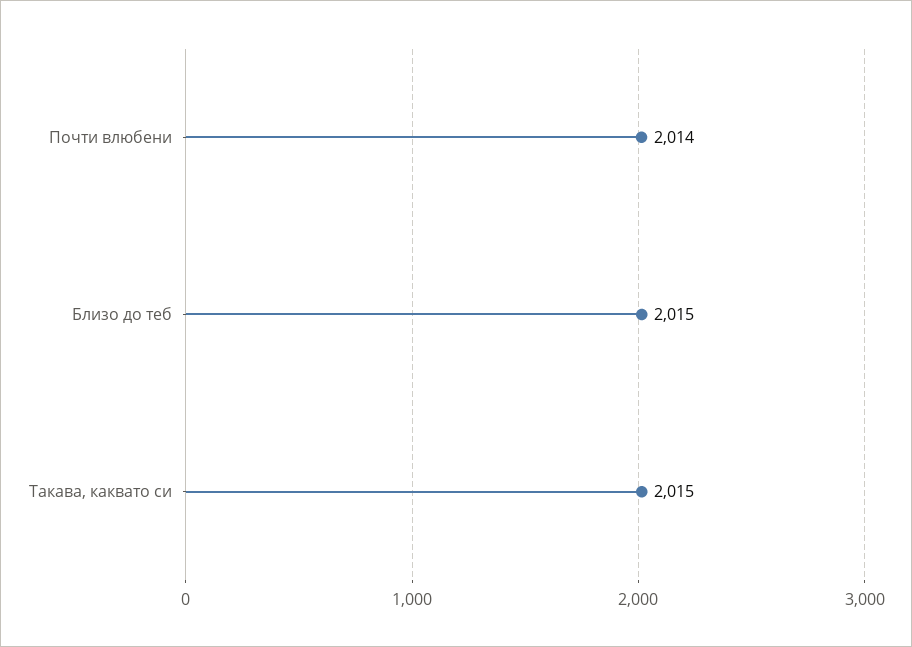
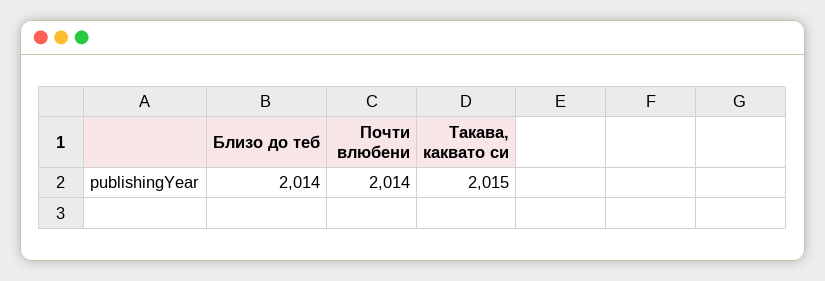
Близо до теб: 2015 -> 2014

